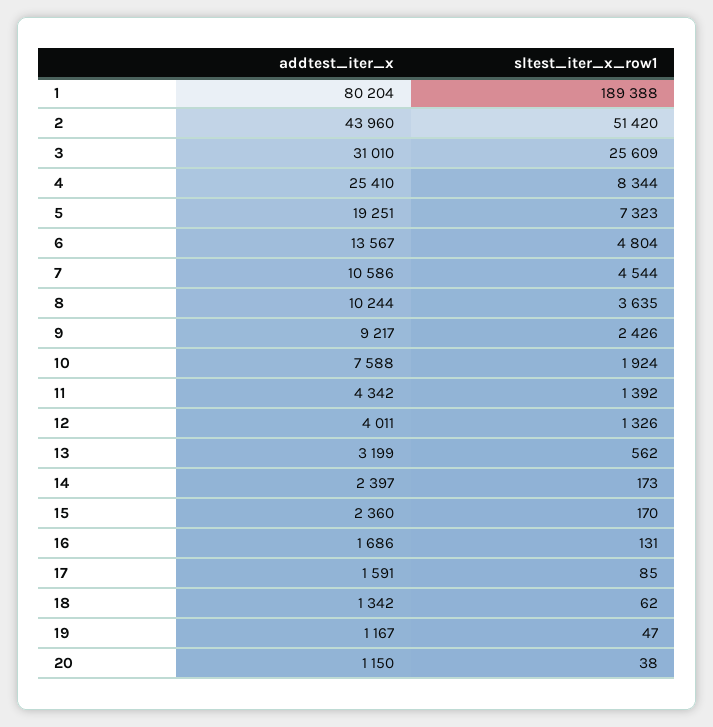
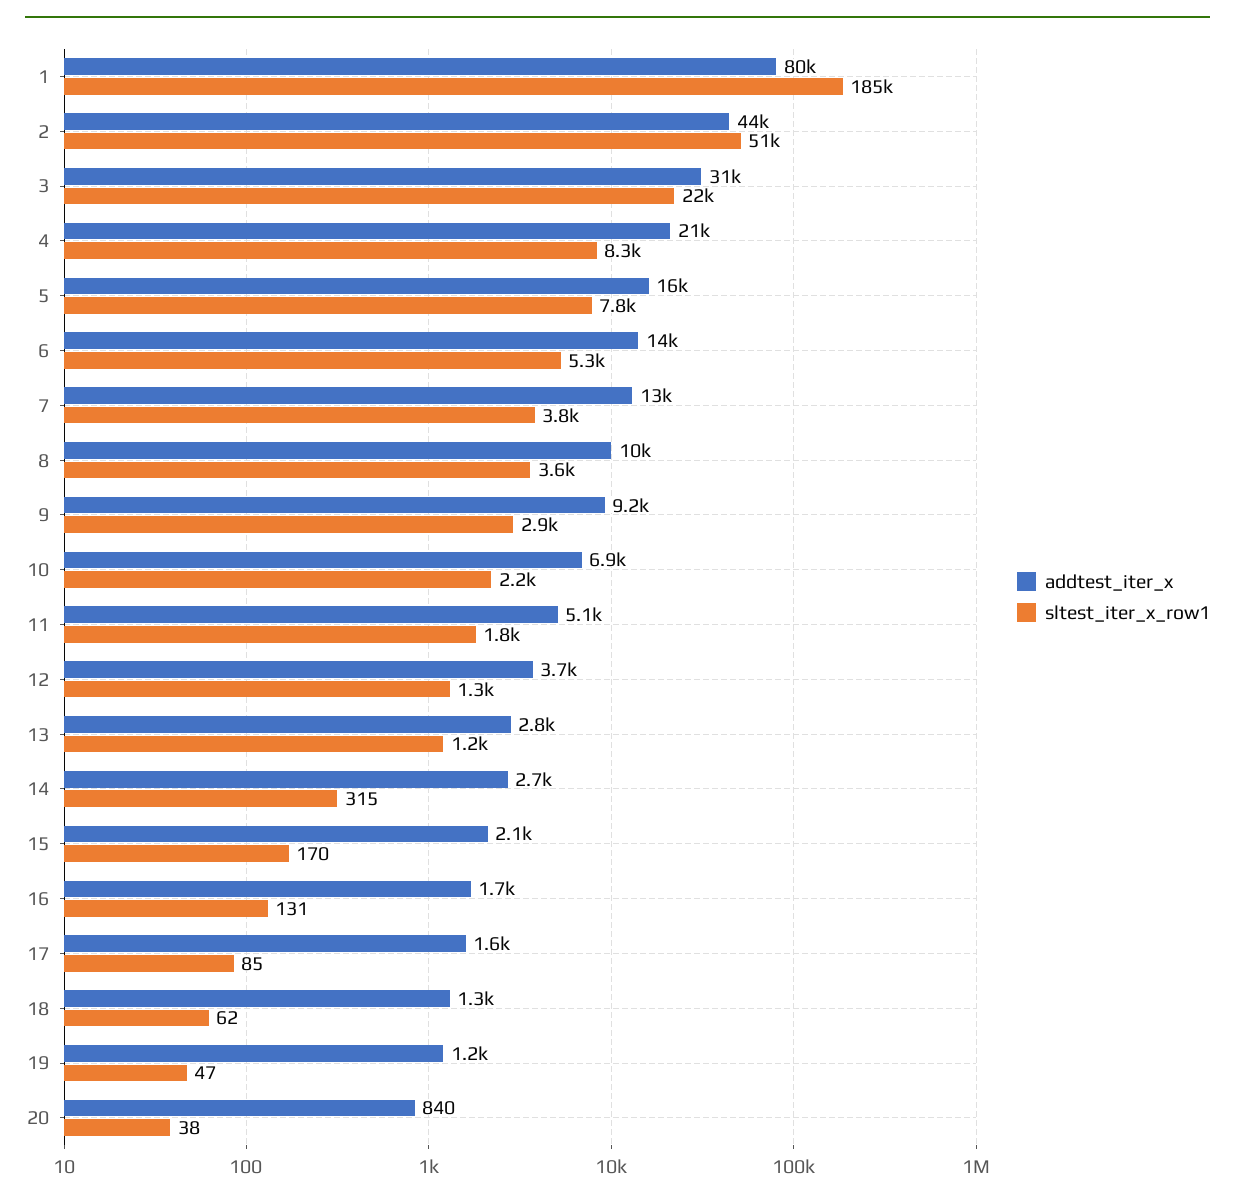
sltest_iter_x_row1, 1: 189388 -> 185000
sltest_iter_x_row1, 3: 25609 -> 22000
addtest_iter_x, 4: 25410 -> 21000
addtest_iter_x, 5: 19251 -> 16000
sltest_iter_x_row1, 5: 7323 -> 7800
sltest_iter_x_row1, 6: 4804 -> 5300
addtest_iter_x, 7: 10586 -> 13000
sltest_iter_x_row1, 7: 4544 -> 3800
sltest_iter_x_row1, 9: 2426 -> 2900
addtest_iter_x, 10: 7588 -> 6900
sltest_iter_x_row1, 10: 1924 -> 2200
addtest_iter_x, 11: 4342 -> 5100
sltest_iter_x_row1, 11: 1392 -> 1800
addtest_iter_x, 12: 4011 -> 3700
addtest_iter_x, 13: 3199 -> 2800
sltest_iter_x_row1, 13: 562 -> 1200
addtest_iter_x, 14: 2397 -> 2700
sltest_iter_x_row1, 14: 173 -> 315
addtest_iter_x, 15: 2360 -> 2100
addtest_iter_x, 20: 1150 -> 840

